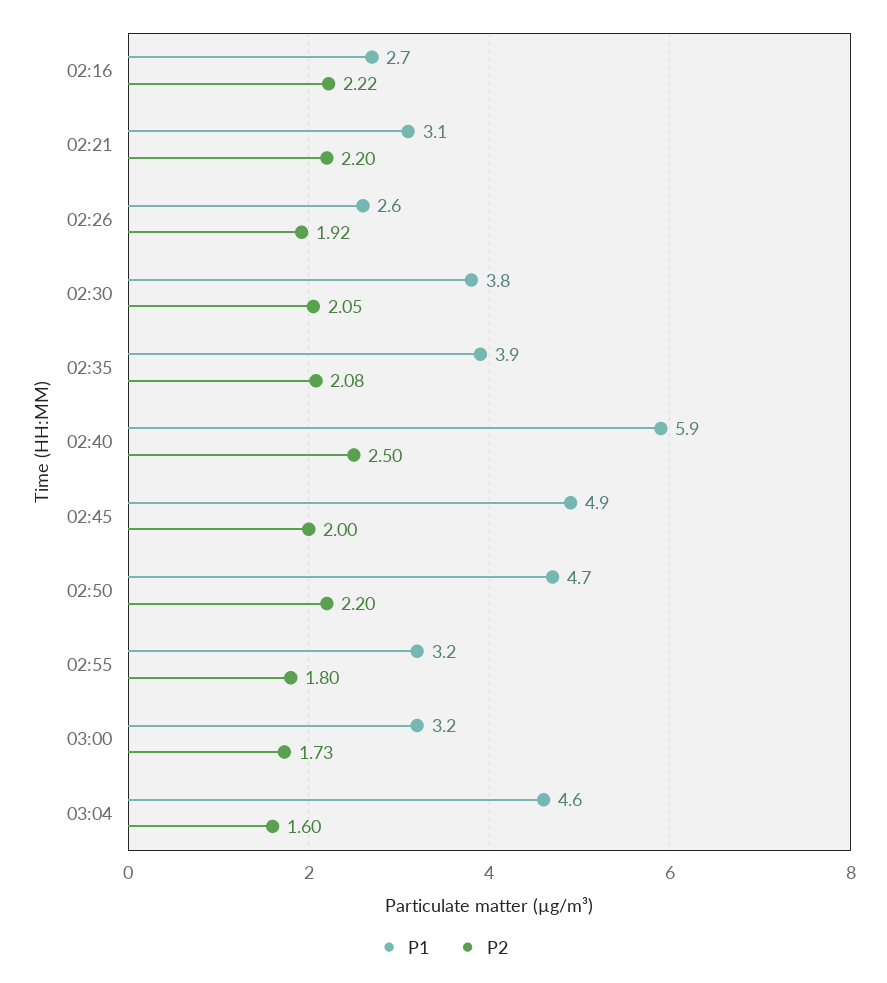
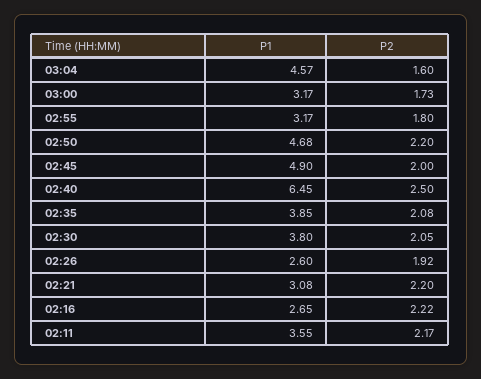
P1, 02:40: 5.9 -> 6.45
P1, 02:11: none -> 3.55
P2, 02:11: none -> 2.17

